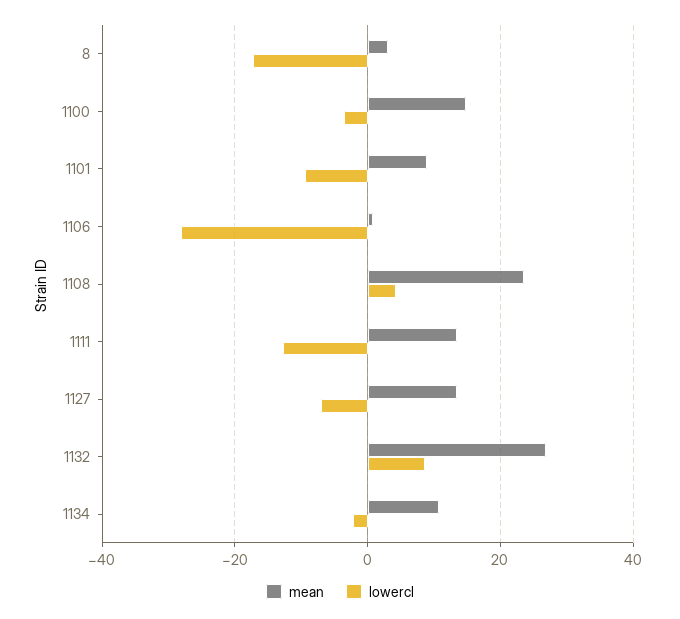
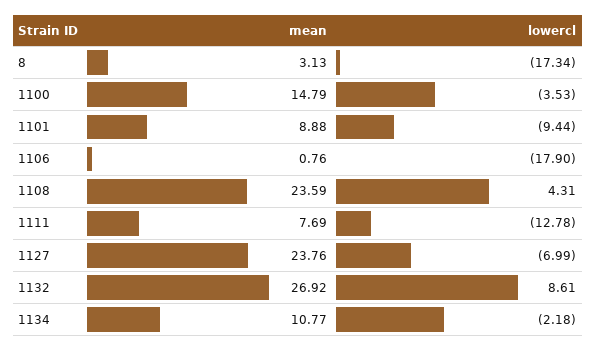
lowercl, 1106: -28 -> -17.9
mean, 1111: 14 -> 7.69
mean, 1127: 14 -> 23.76

